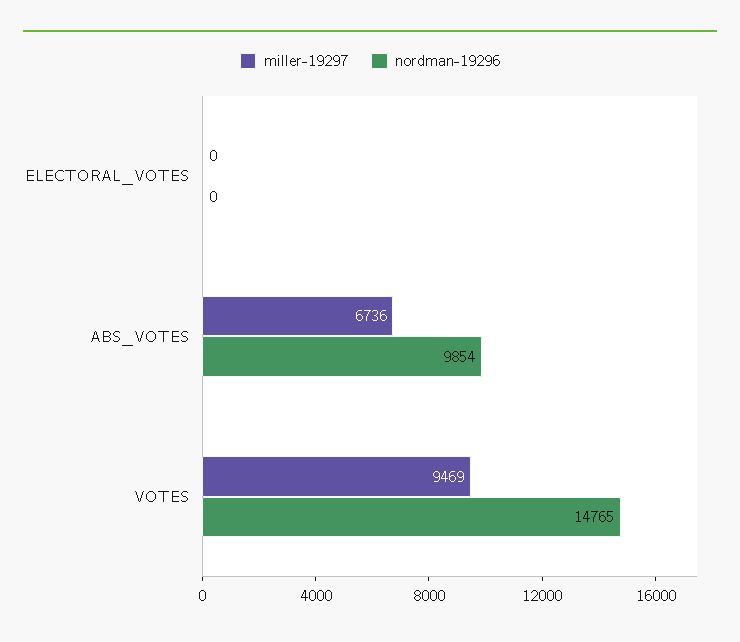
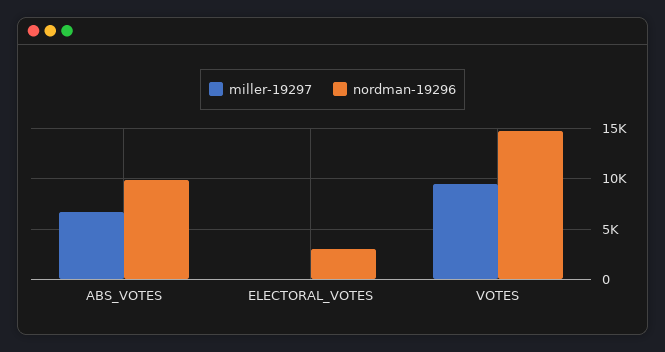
nordman-19296, ELECTORAL_VOTES: 0 -> 3000

